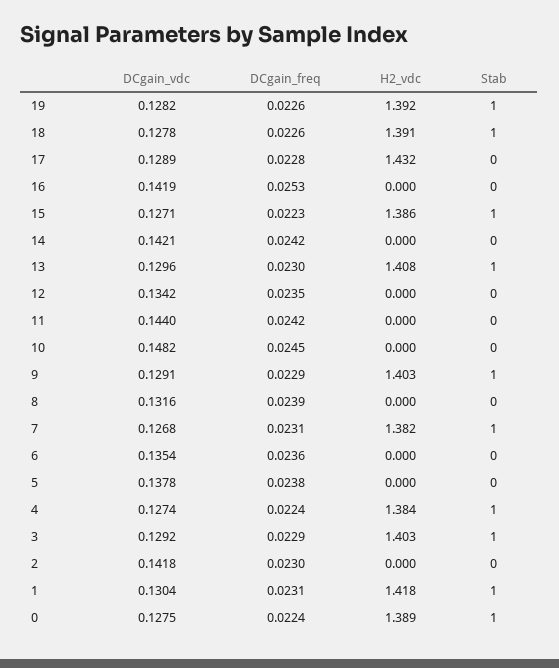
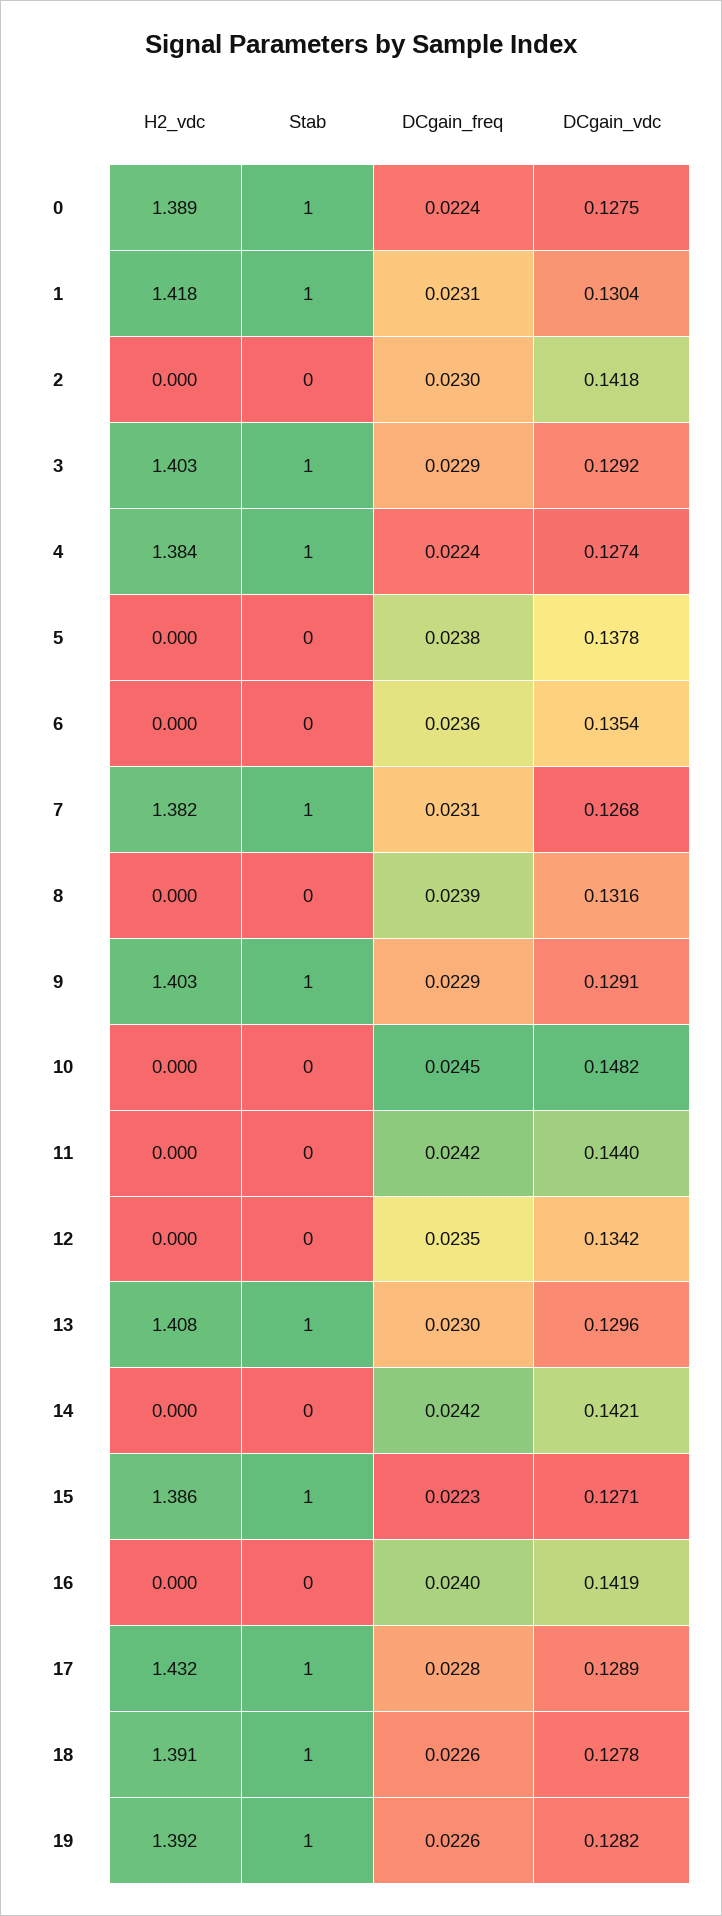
Stab, 17: 0 -> 1
DCgain_freq, 16: 0.0253 -> 0.024

